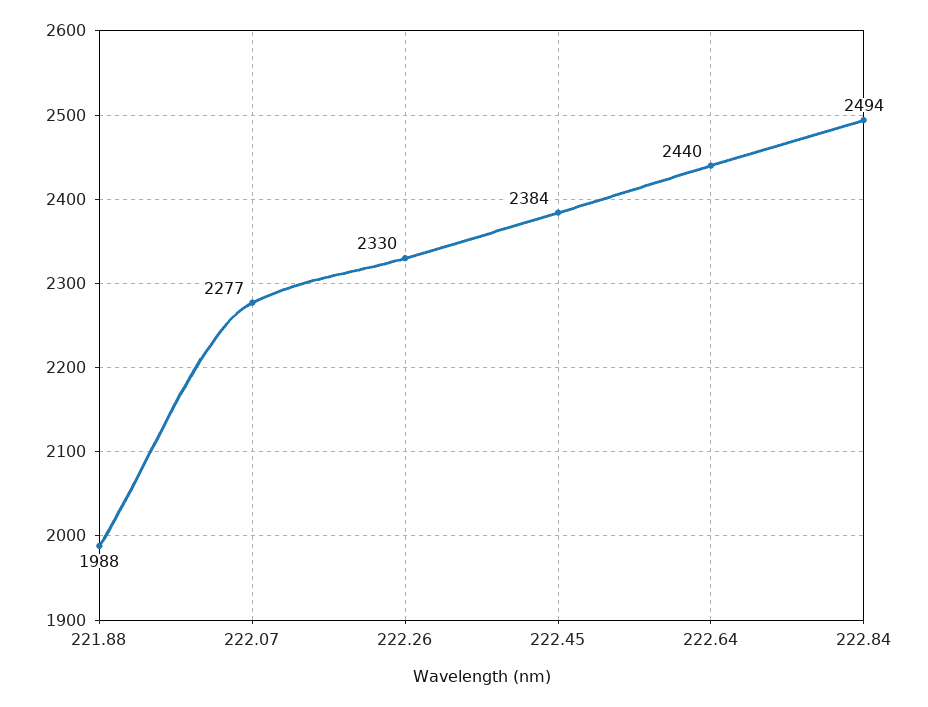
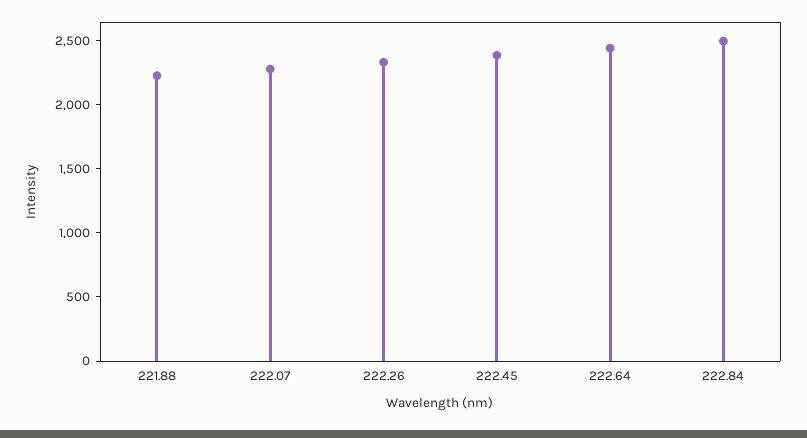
221.88: 1988 -> 2200

